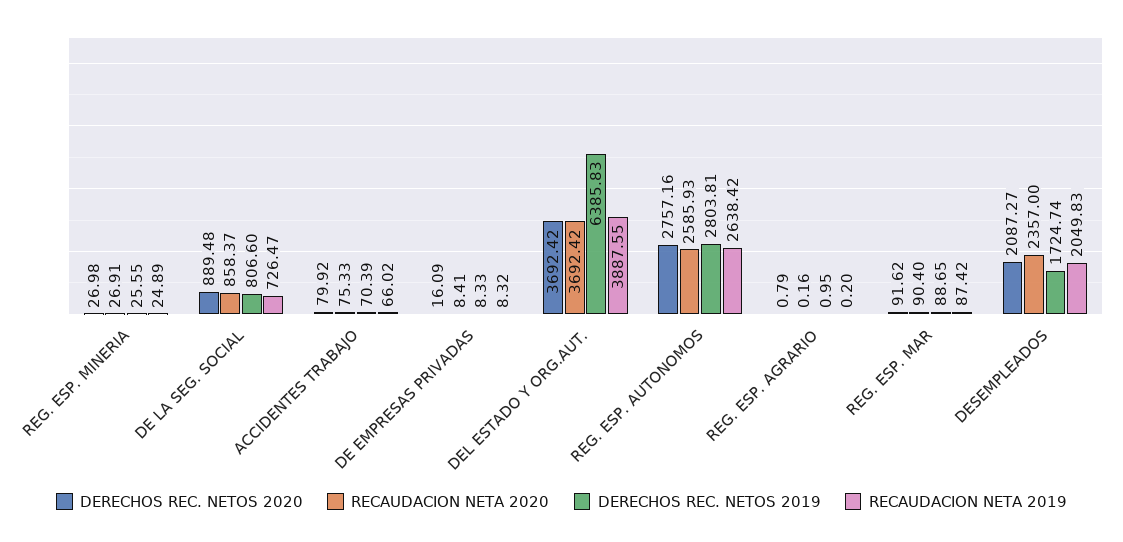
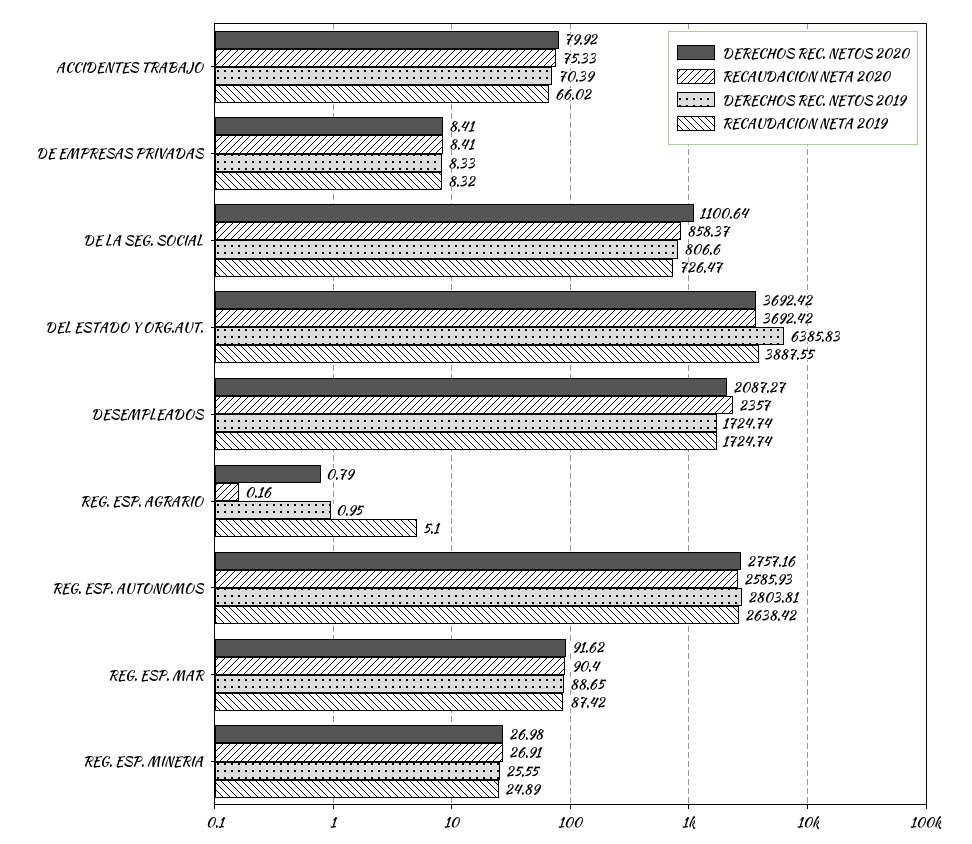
DERECHOS REC. NETOS 2020, DE LA SEG. SOCIAL: 889.48 -> 1100.64
DERECHOS REC. NETOS 2020, DE EMPRESAS PRIVADAS: 16.09 -> 8.41
RECAUDACION NETA 2019, REG. ESP. AGRARIO: 0.2 -> 5.1
RECAUDACION NETA 2019, DESEMPLEADOS: 2049.83 -> 1724.74

